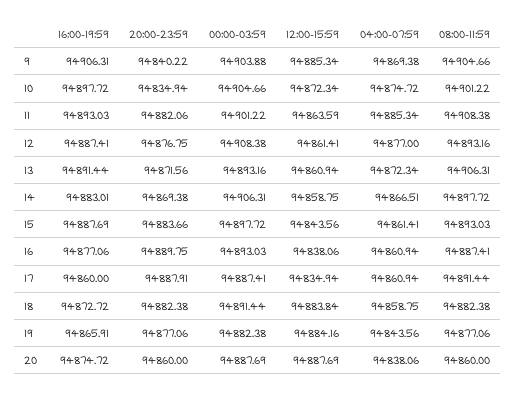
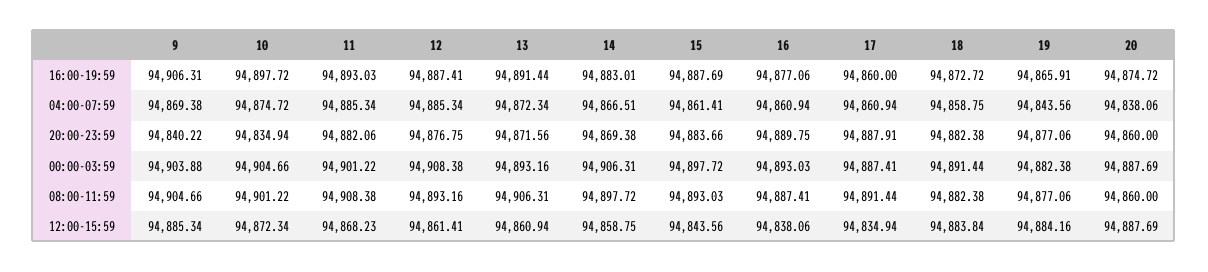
12:00-15:59, 11: 94863.59 -> 94868.23
04:00-07:59, 12: 94877 -> 94885.34

